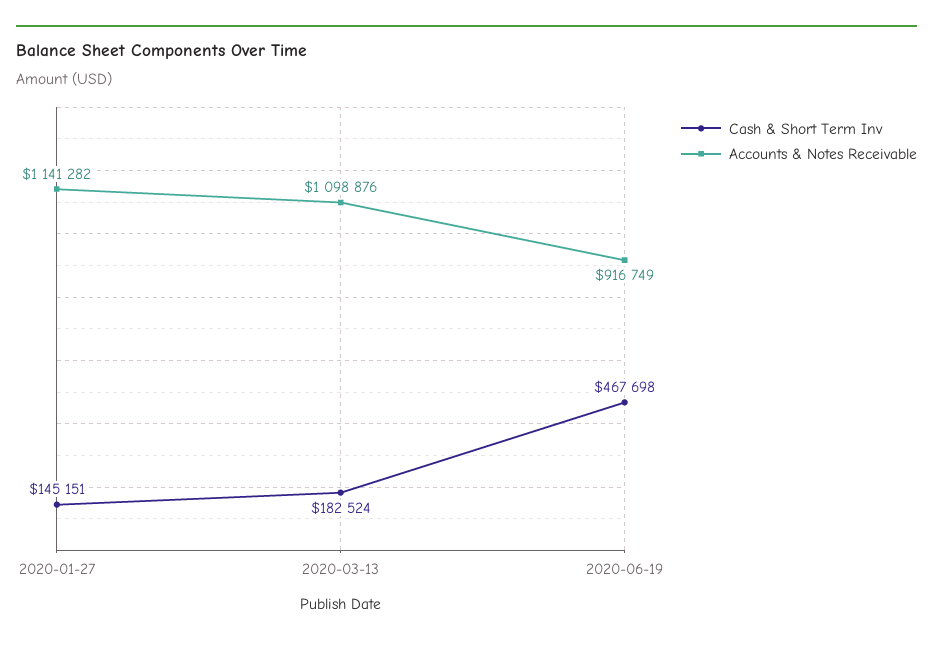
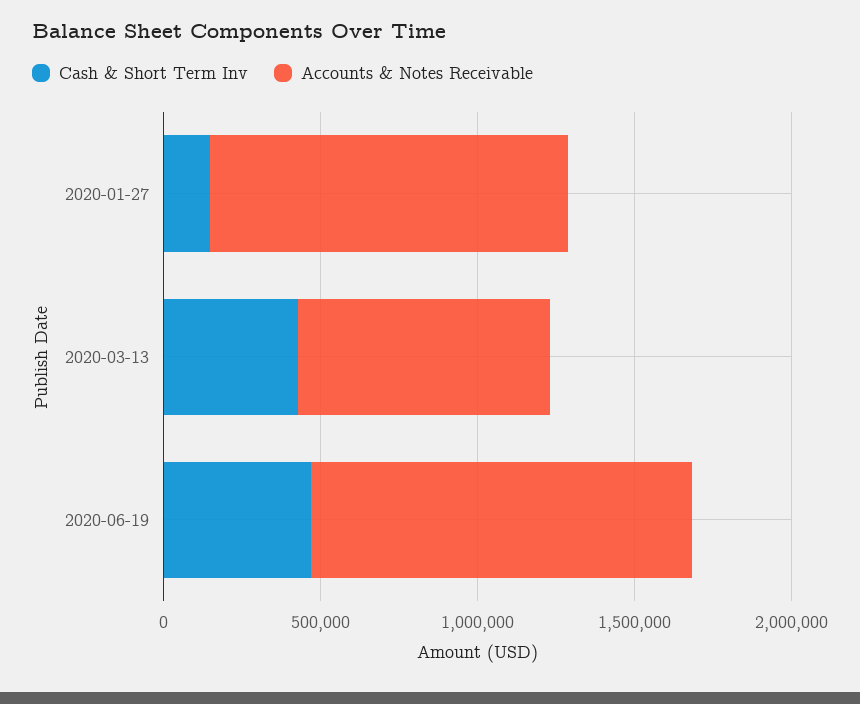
Cash & Short Term Inv, 2020-03-13: 182524 -> 400000
Accounts & Notes Receivable, 2020-03-13: 1098876 -> 800000
Accounts & Notes Receivable, 2020-06-19: 916749 -> 1200000

